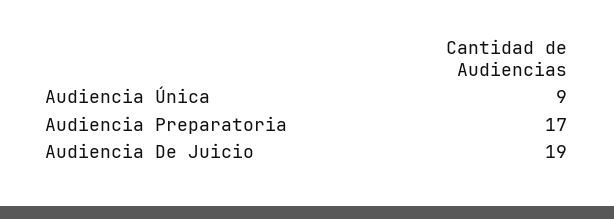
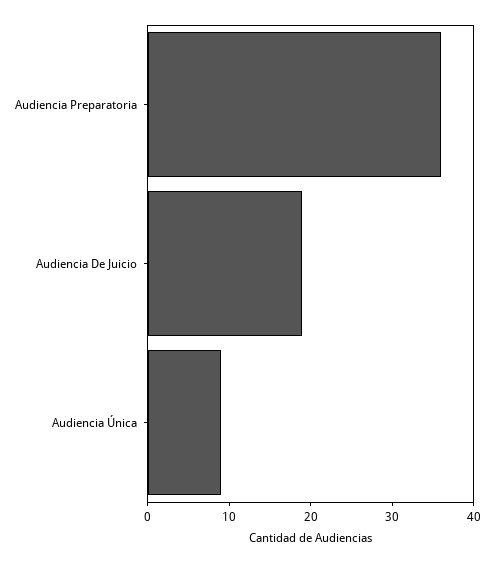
Audiencia Preparatoria: 17 -> 36

